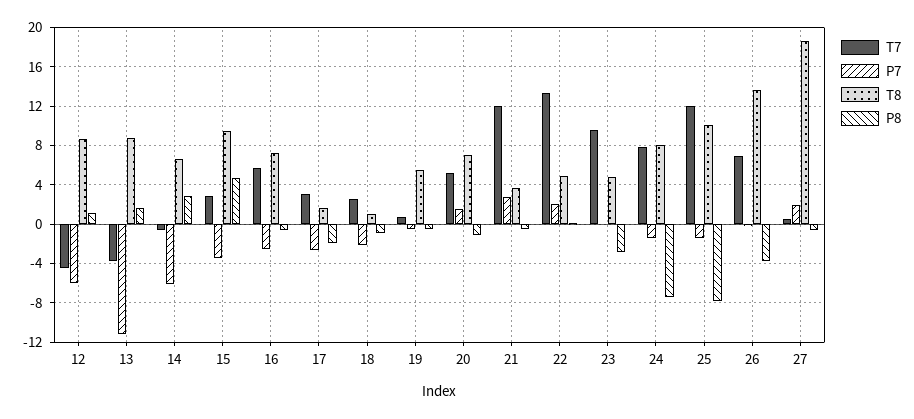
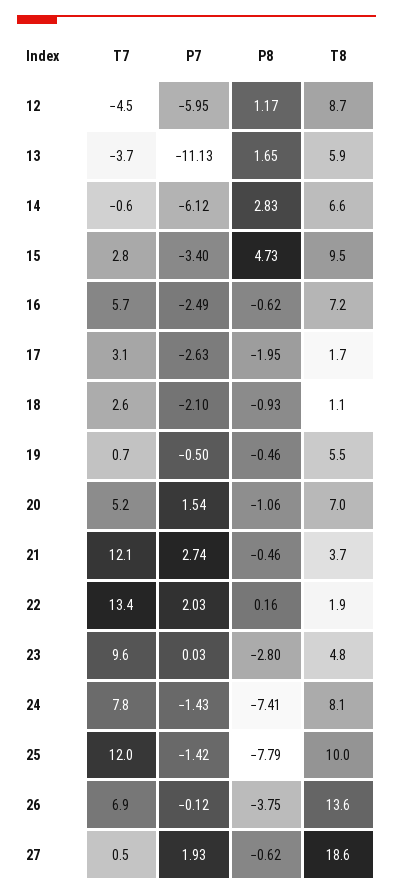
T8, 13: 9 -> 5.9
T8, 22: 5 -> 1.9

